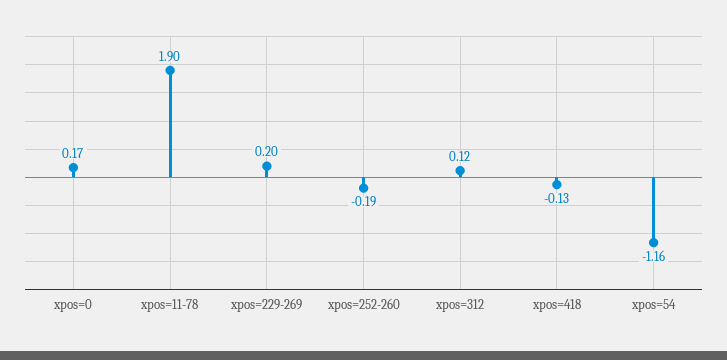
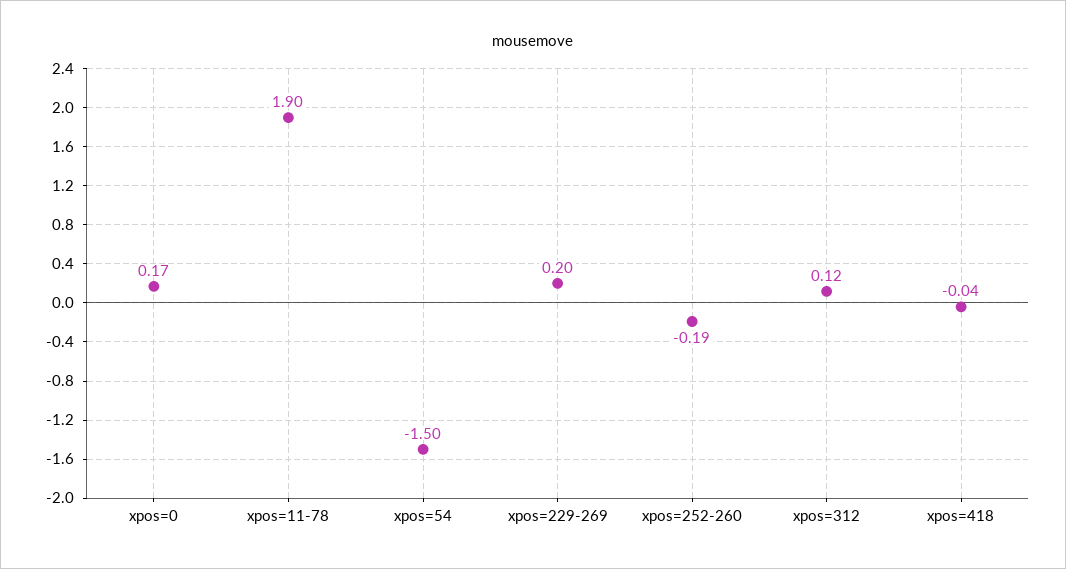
xpos=418: -0.13 -> -0.04
xpos=54: -1.16 -> -1.5

